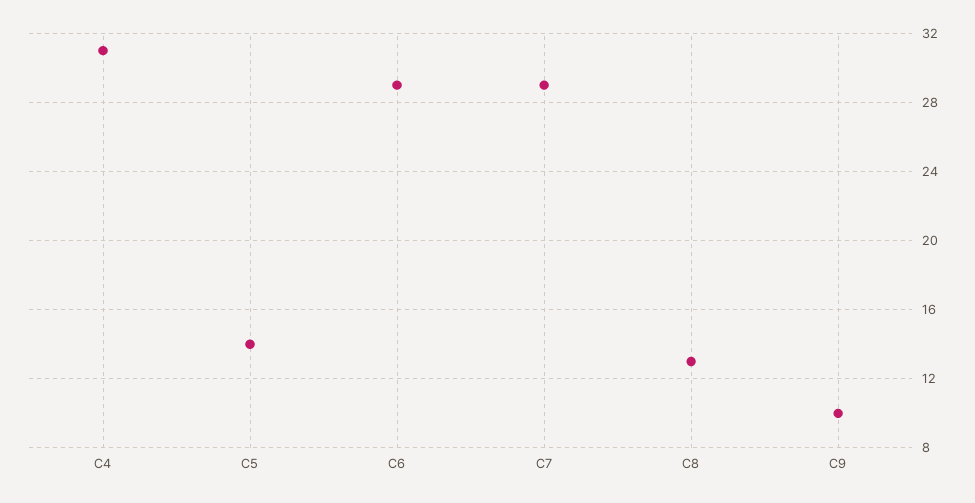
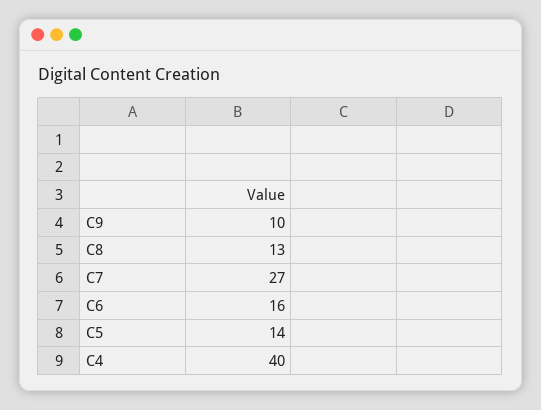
C4: 31 -> 40
C6: 29 -> 16
C7: 29 -> 27

